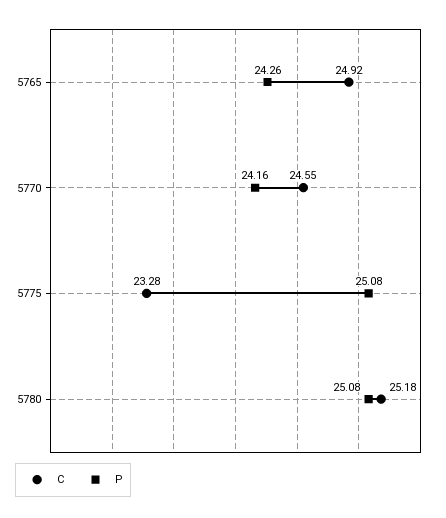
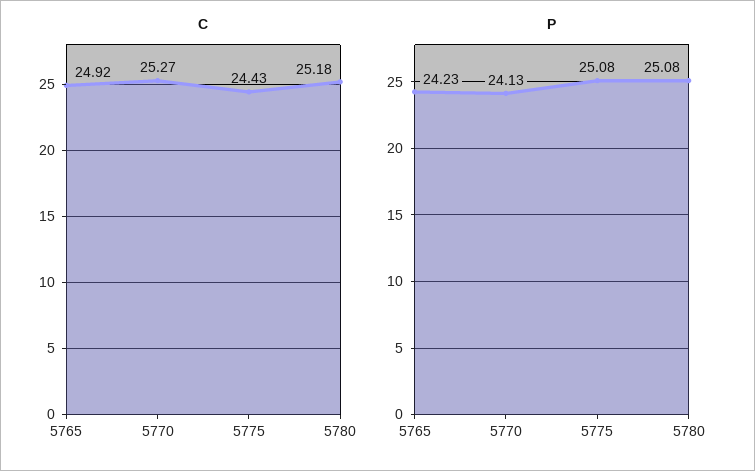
P, 5765: 24.26 -> 24.23
C, 5770: 24.55 -> 25.27
P, 5770: 24.16 -> 24.13
C, 5775: 23.28 -> 24.43

